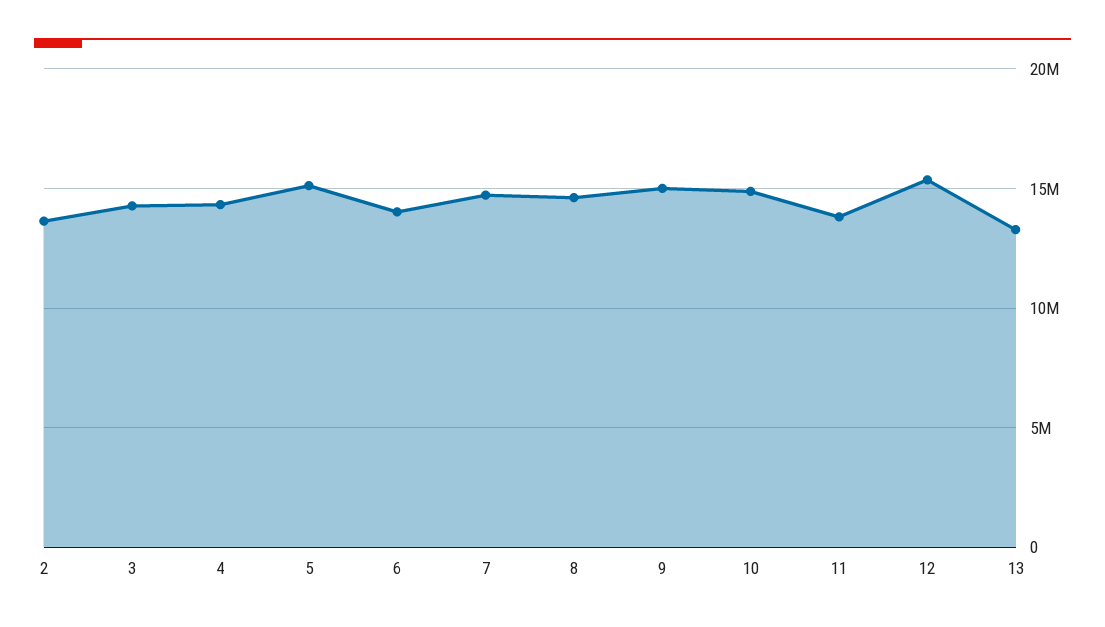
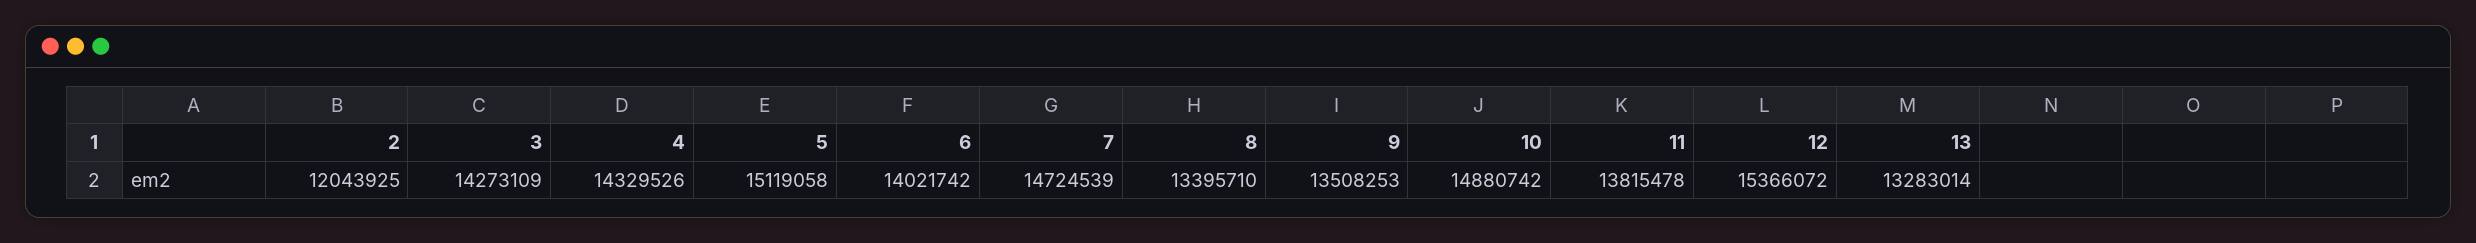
2: 13500000 -> 12043925
8: 14500000 -> 13395710
9: 15000000 -> 13508253

